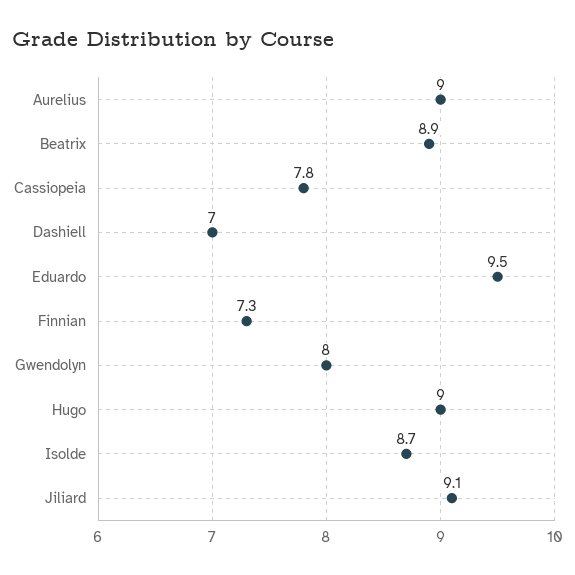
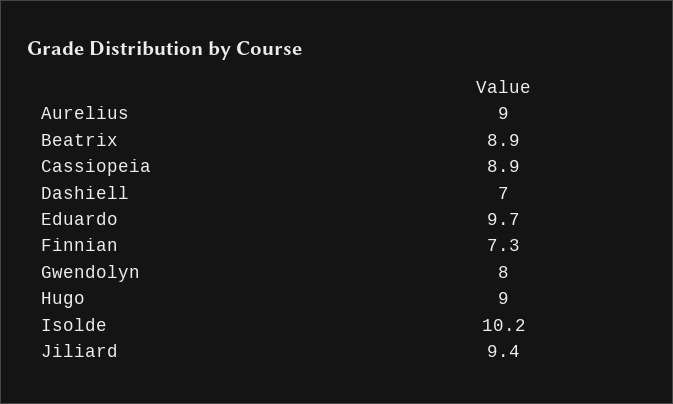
Cassiopeia: 7.8 -> 8.9
Eduardo: 9.5 -> 9.7
Isolde: 8.7 -> 10.2
Jiliard: 9.1 -> 9.4

